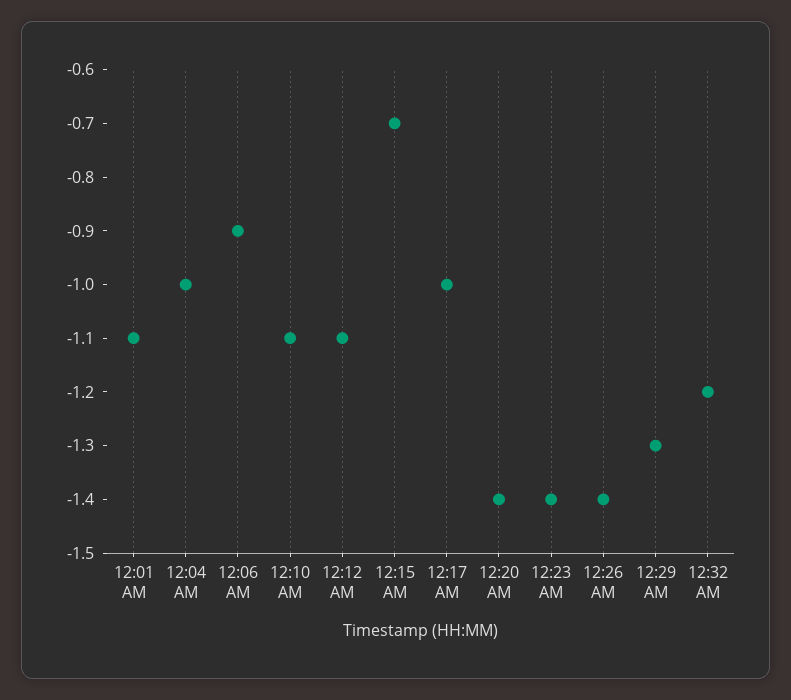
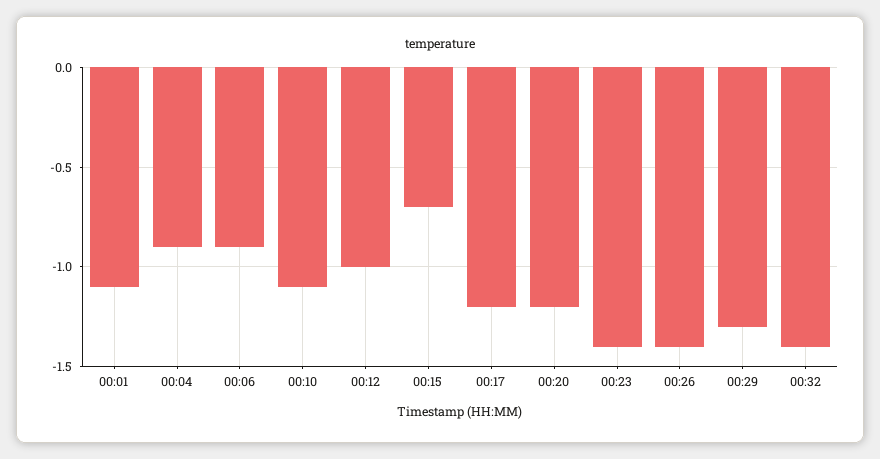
12:04 AM: -1 -> -0.9
12:12 AM: -1.1 -> -1
12:17 AM: -1 -> -1.2
12:20 AM: -1.4 -> -1.2
12:32 AM: -1.2 -> -1.4

